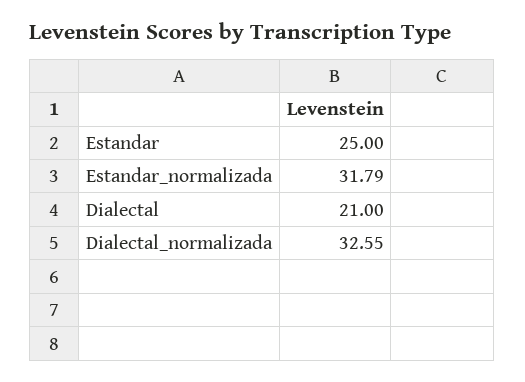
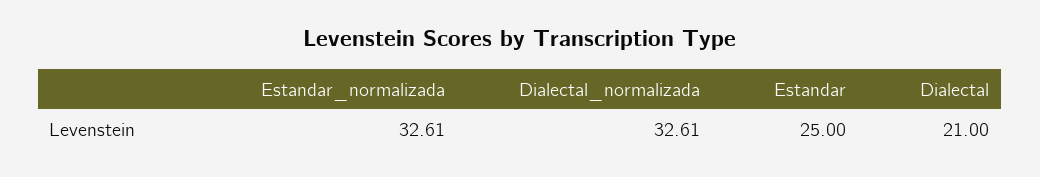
Estandar_normalizada: 31.79 -> 32.61
Dialectal_normalizada: 32.55 -> 32.61

